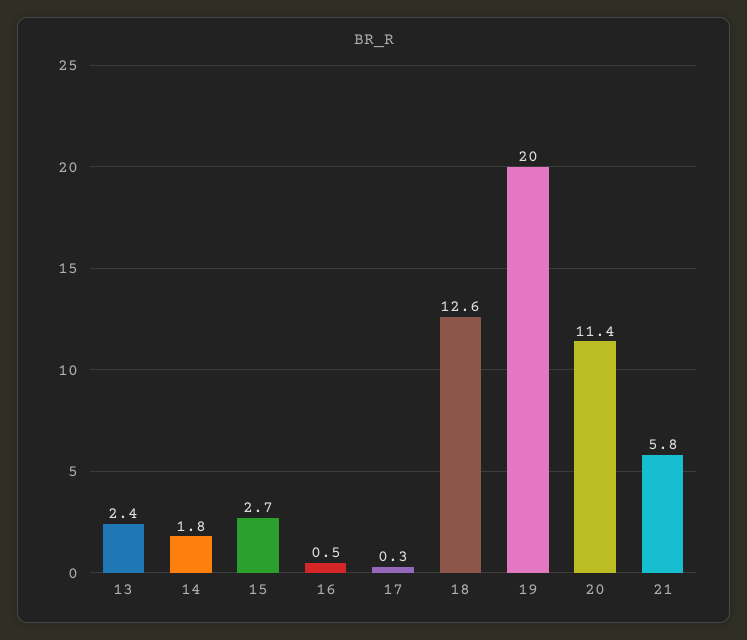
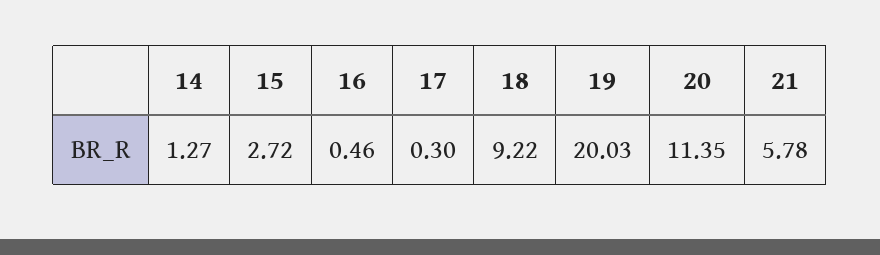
13: 2.4 -> none
14: 1.8 -> 1.27
18: 12.6 -> 9.22

